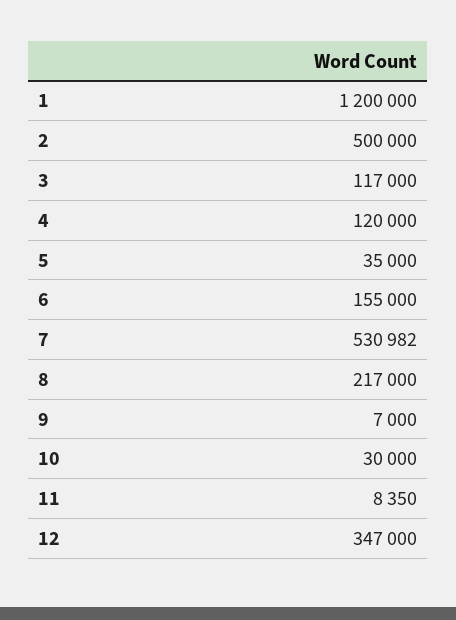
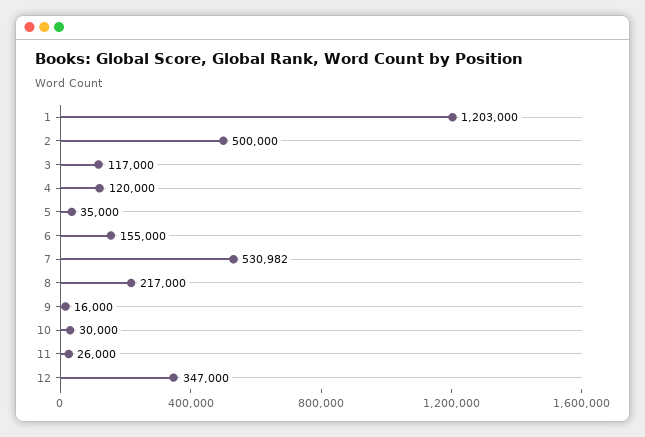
1: 1200000 -> 1203000
9: 7000 -> 16000
11: 8350 -> 26000

